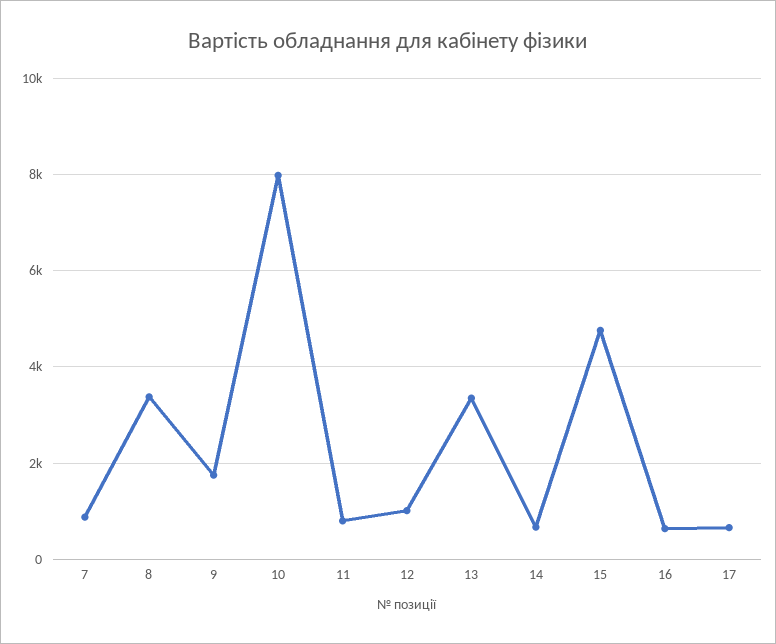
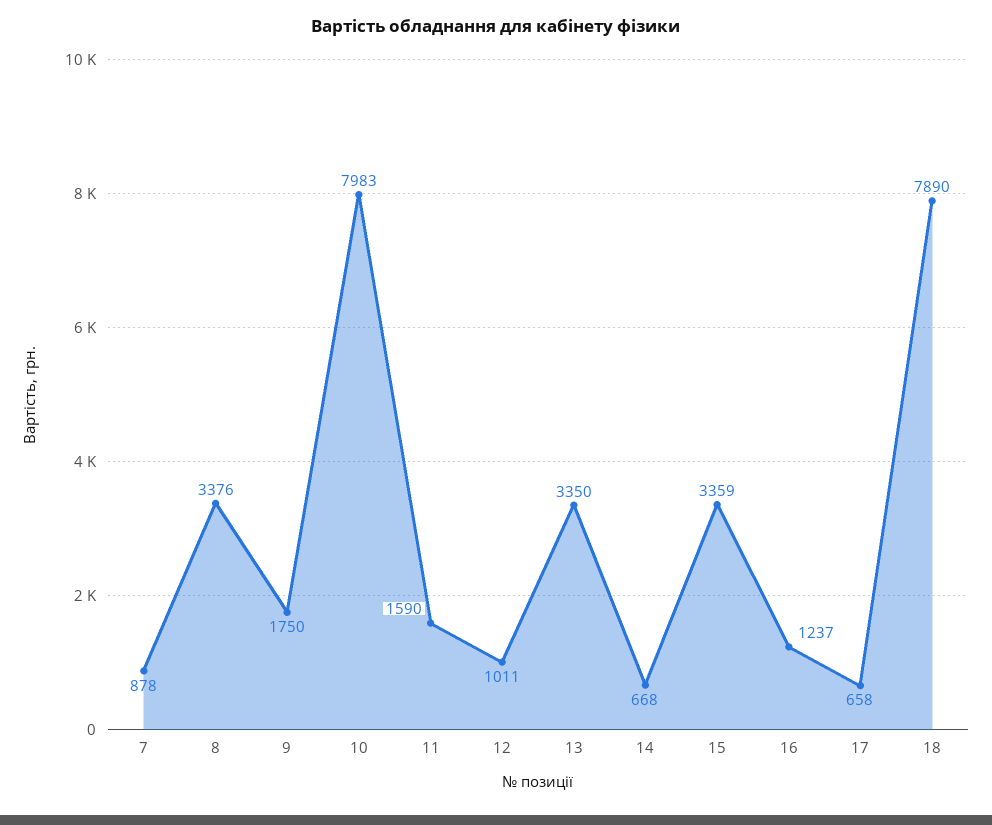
11: 800 -> 1590
15: 4800 -> 3359
16: 600 -> 1237
18: none -> 7890

